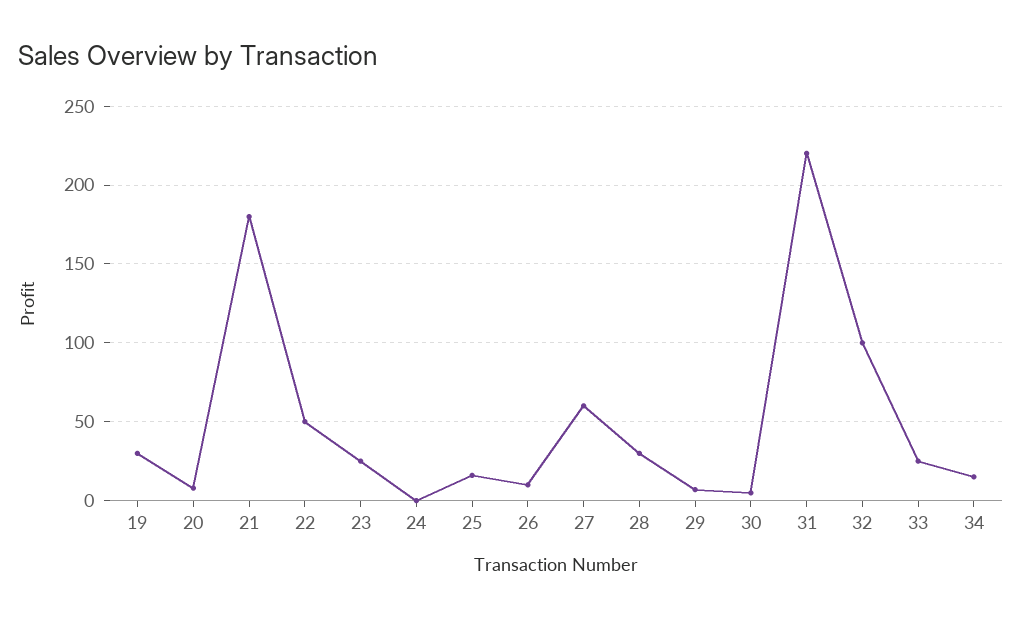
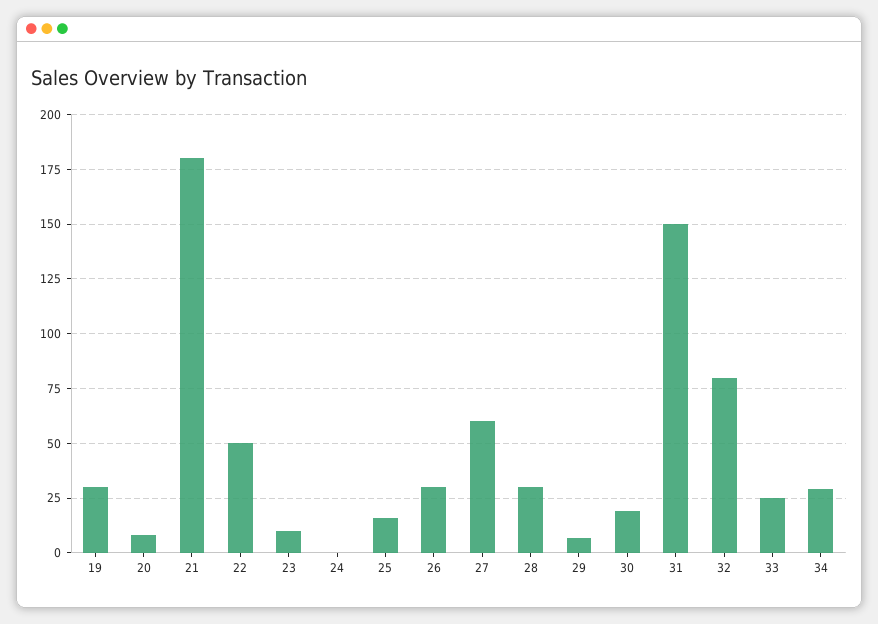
23: 25 -> 10
26: 10 -> 30
30: 5 -> 20
31: 220 -> 150
32: 100 -> 80
34: 15 -> 30

